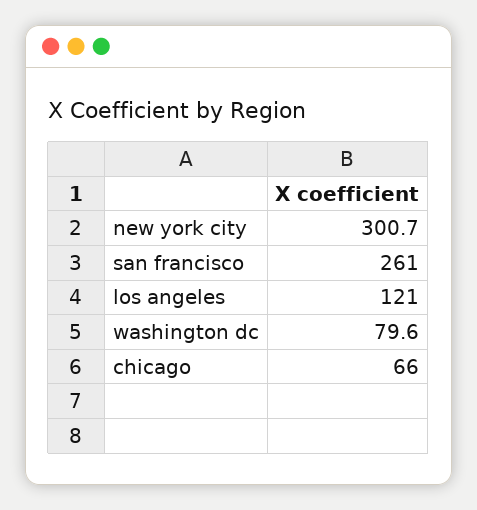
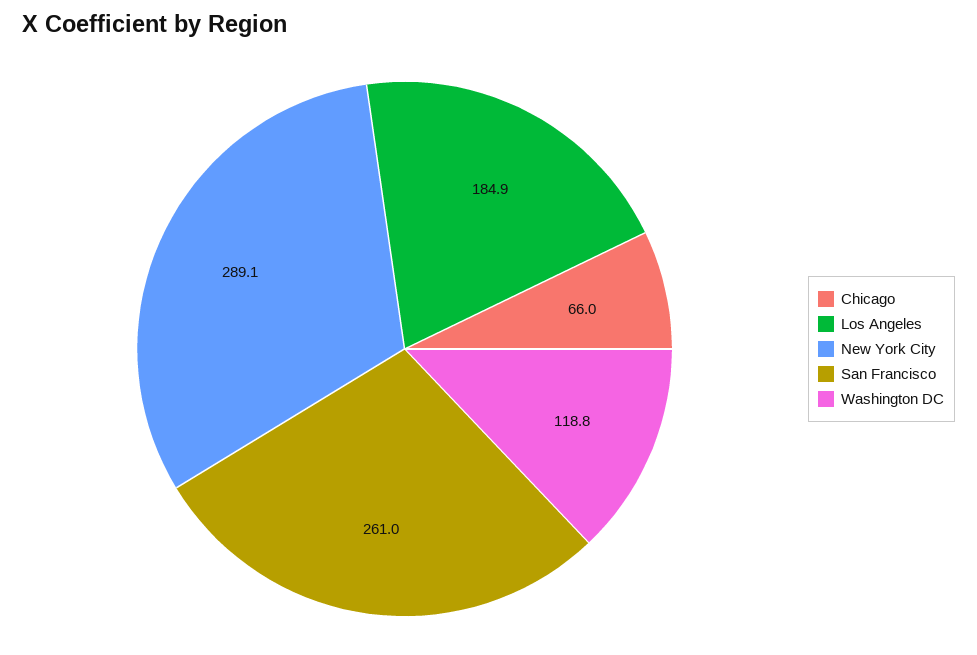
new york city: 300.7 -> 289.1
los angeles: 121 -> 184.9
washington dc: 79.6 -> 118.8

